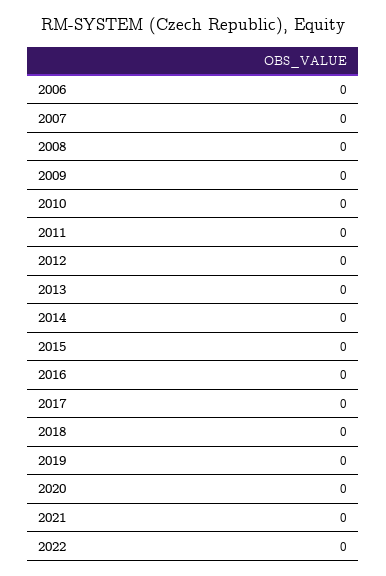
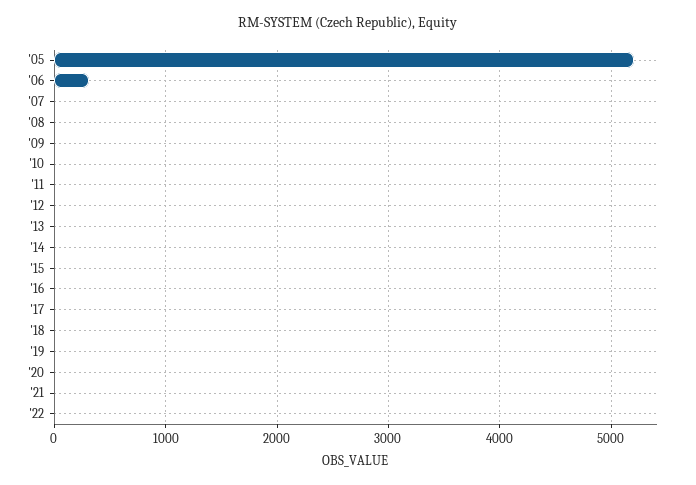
2006: 0 -> 300
'05: none -> 5200

